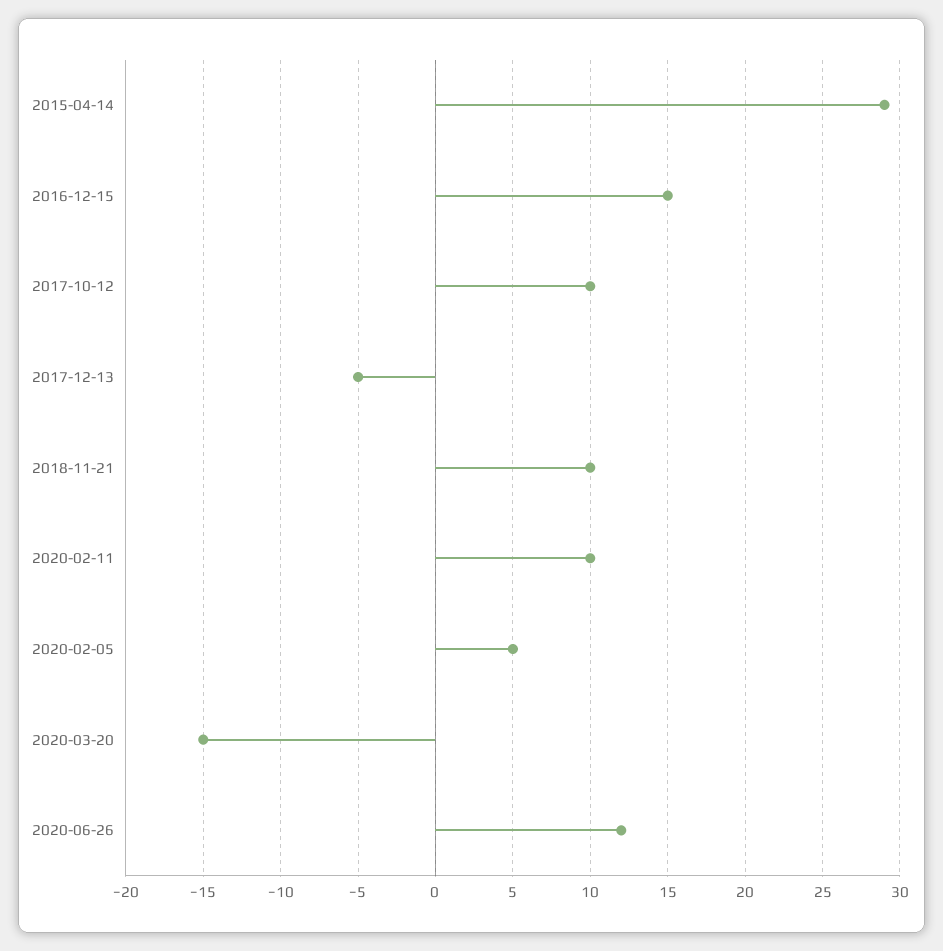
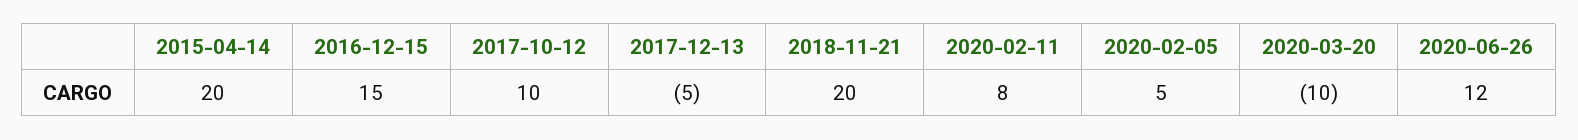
2015-04-14: 29 -> 20
2018-11-21: 10 -> 20
2020-02-11: 10 -> 8
2020-03-20: -15 -> -10

